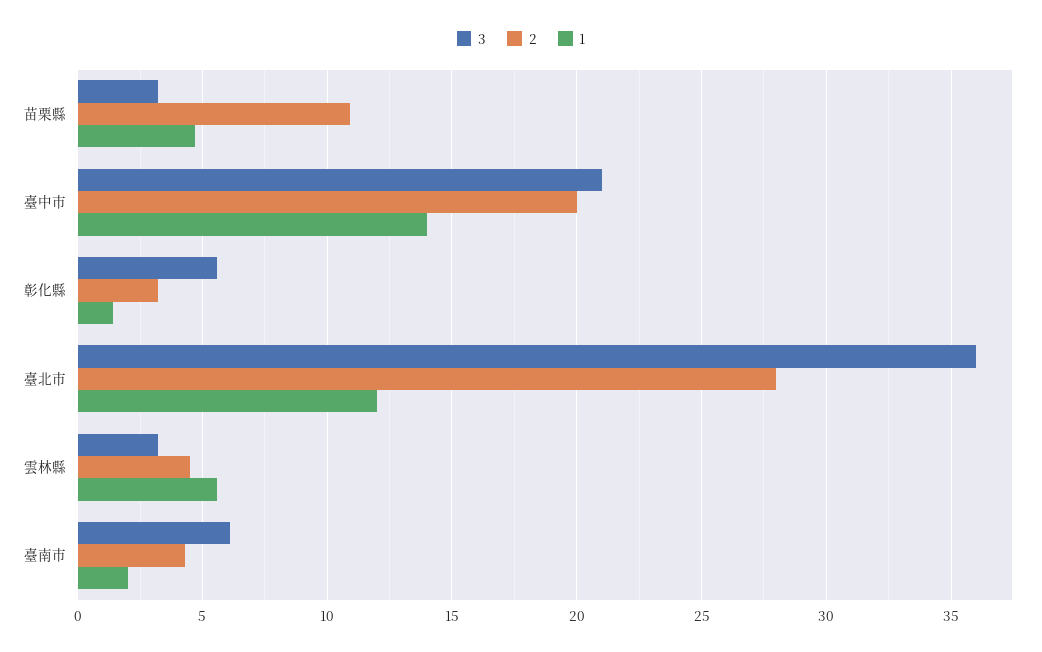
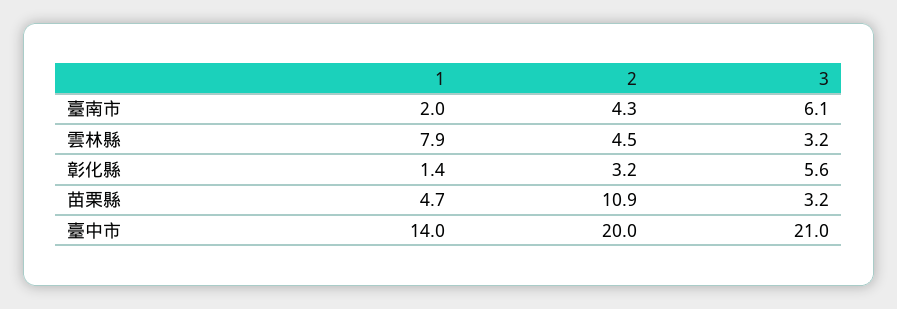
3, 臺北市: 36 -> none
2, 臺北市: 28 -> none
1, 臺北市: 12 -> none
1, 雲林縣: 5.5 -> 7.9

